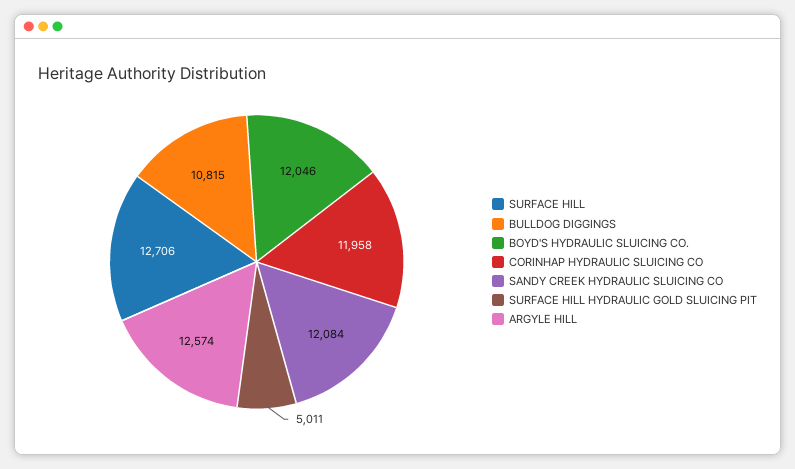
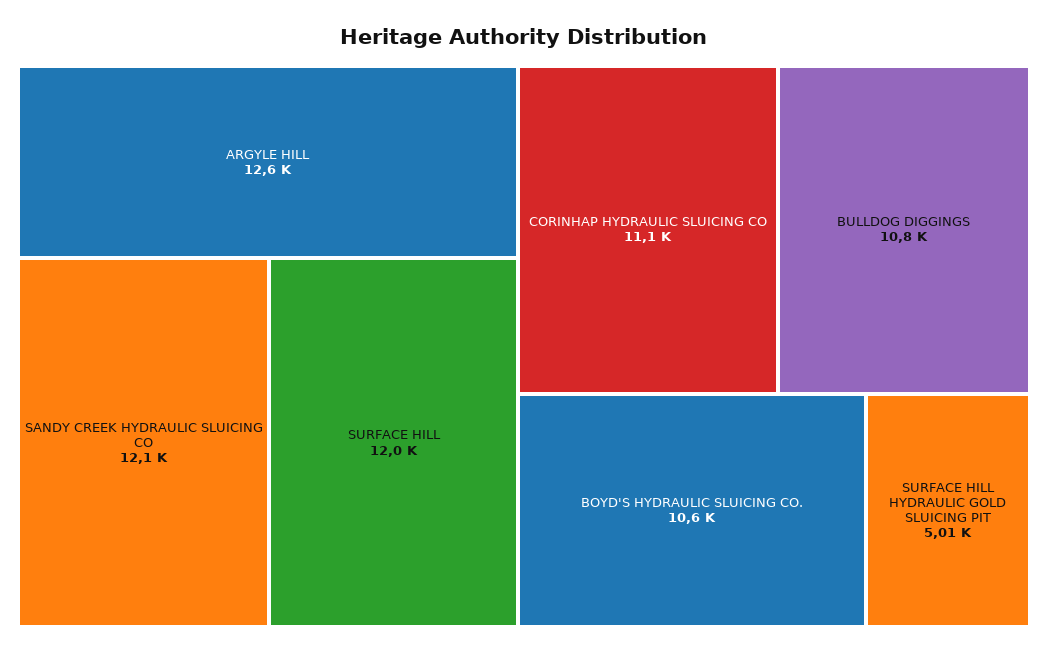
SURFACE HILL: 12706 -> 12000
BOYD'S HYDRAULIC SLUICING CO.: 12046 -> 10600
CORINHAP HYDRAULIC SLUICING CO: 11958 -> 11100

